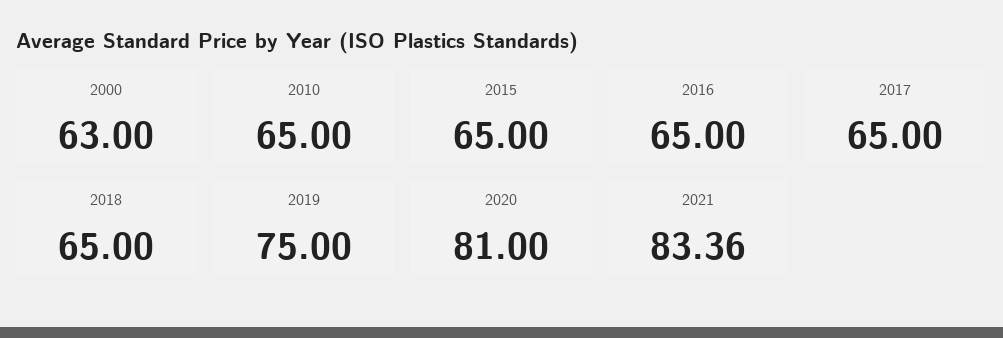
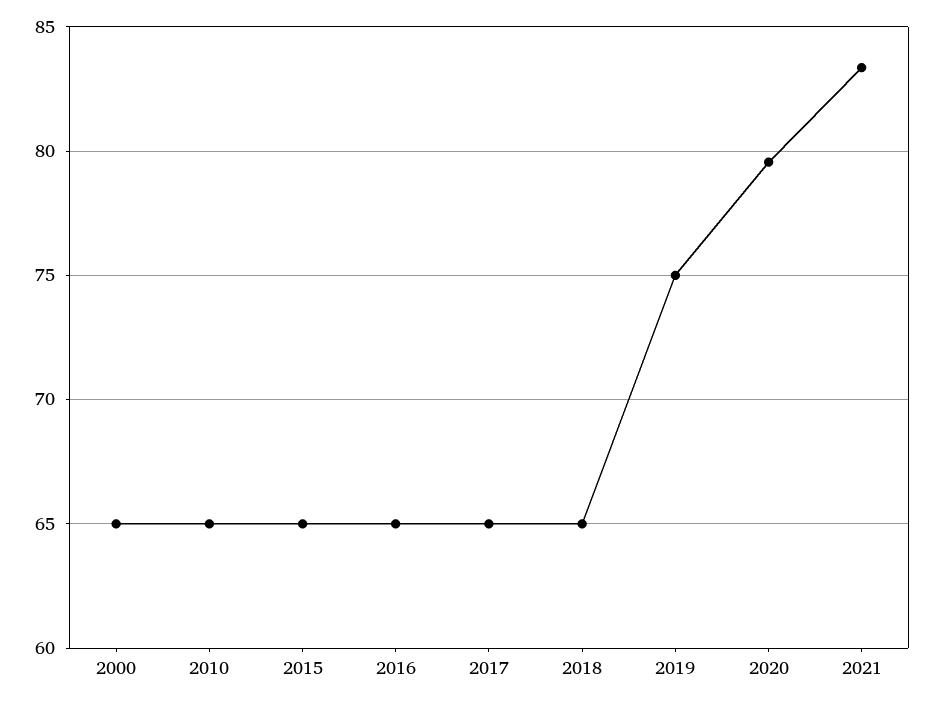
2000: 63 -> 65
2020: 81 -> 79.5

